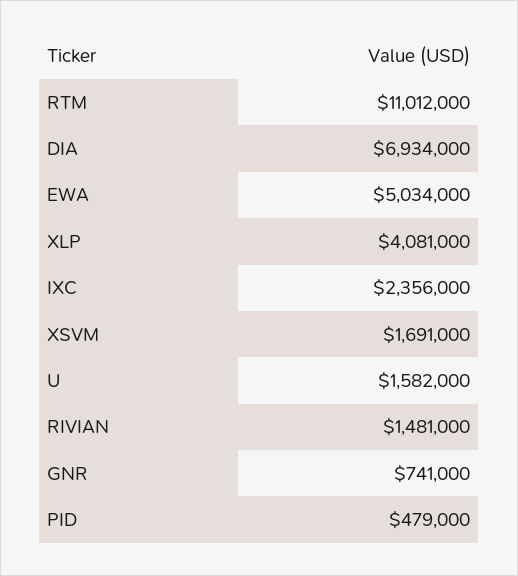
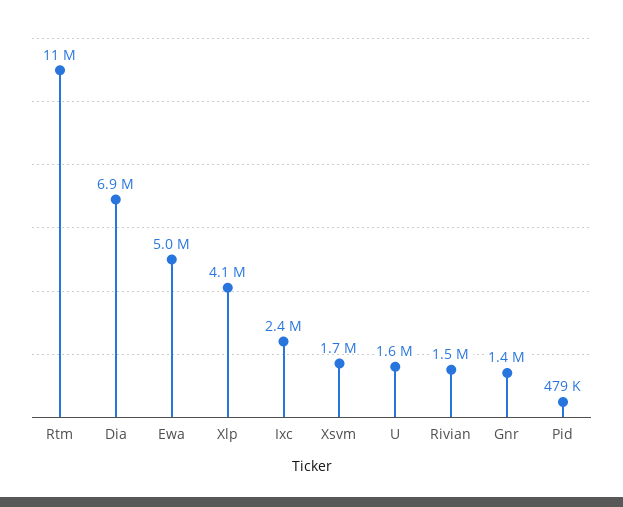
GNR: 741000 -> 1400000

